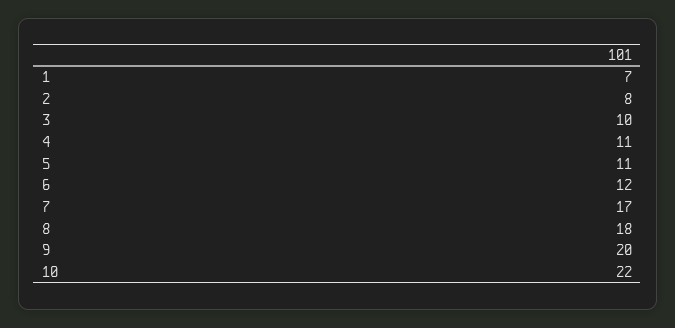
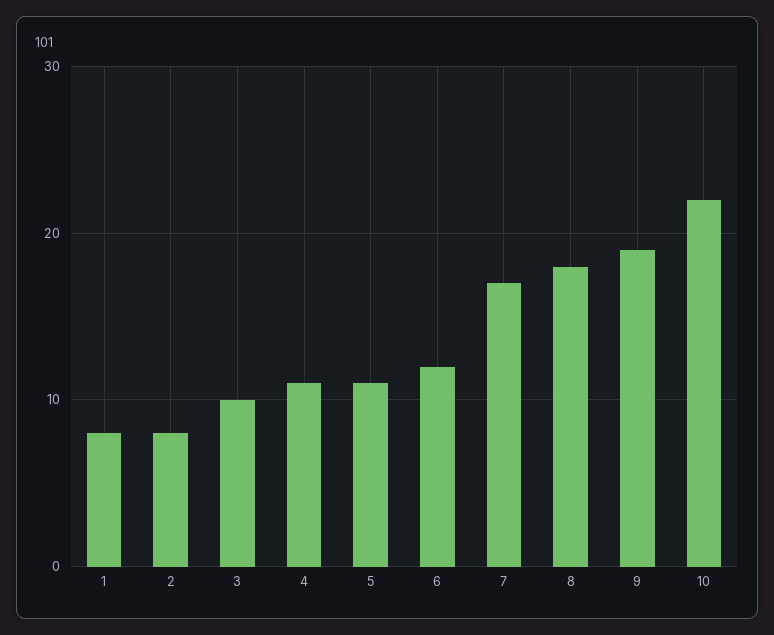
1: 7 -> 8
9: 20 -> 19

